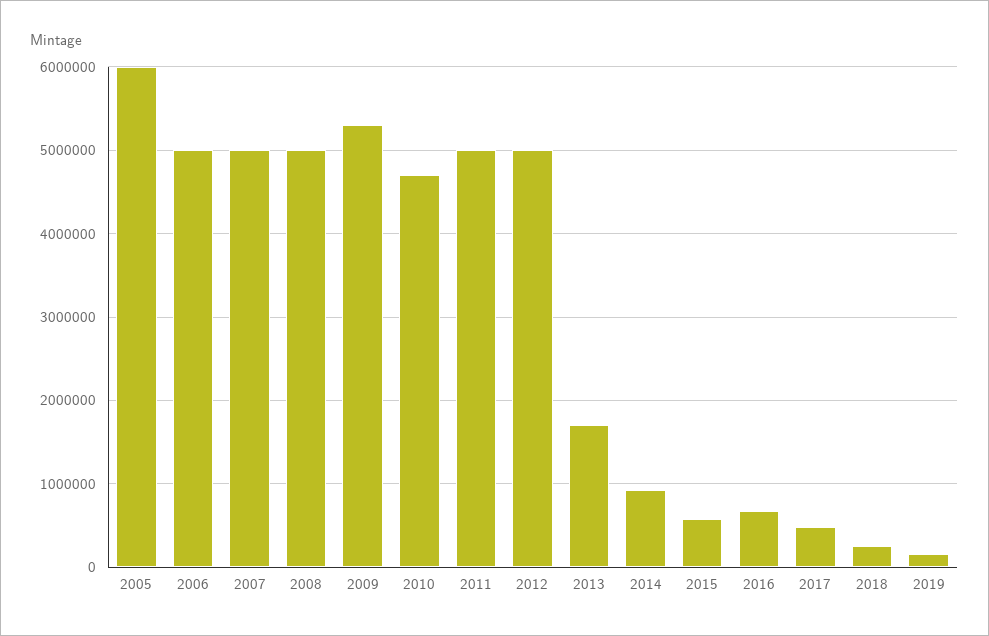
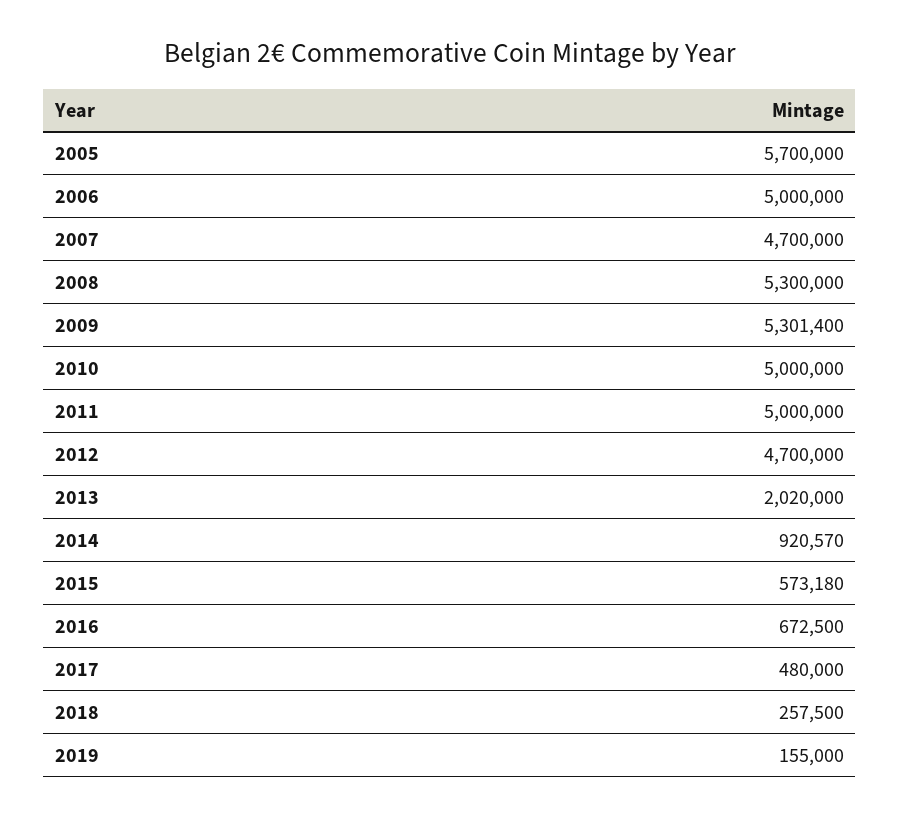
2005: 6000000 -> 5700000
2007: 5000000 -> 4700000
2008: 5000000 -> 5300000
2010: 4700000 -> 5000000
2012: 5000000 -> 4700000
2013: 1700000 -> 2020000

